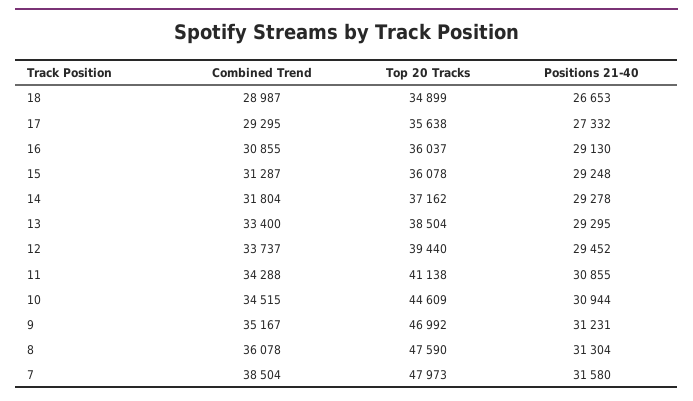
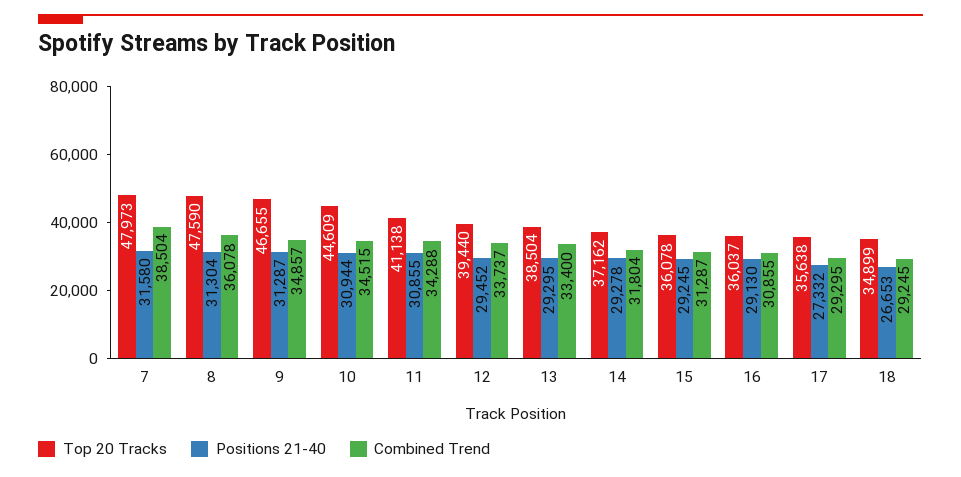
Combined Trend, 18: 28987 -> 29245
Positions 21-40, 15: 29248 -> 29245
Combined Trend, 9: 35167 -> 34857
Top 20 Tracks, 9: 46992 -> 46655
Positions 21-40, 9: 31231 -> 31287

